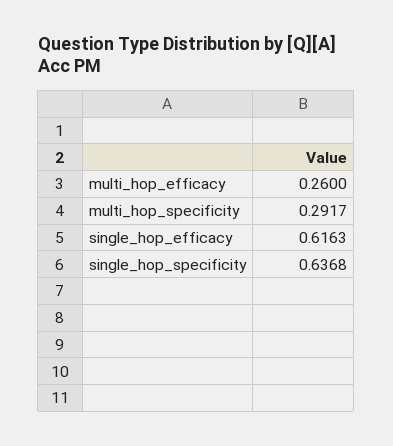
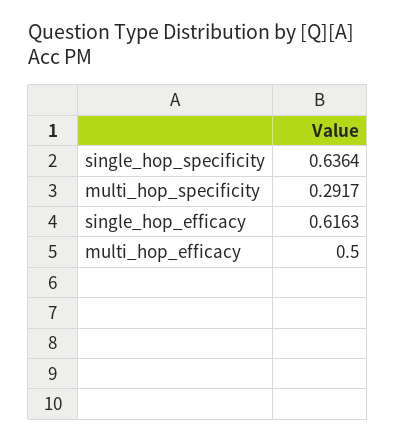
multi_hop_efficacy: 0.26 -> 0.5
single_hop_specificity: 0.6368 -> 0.6364

